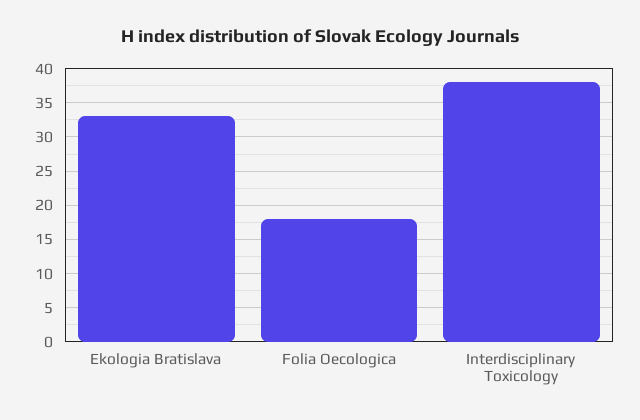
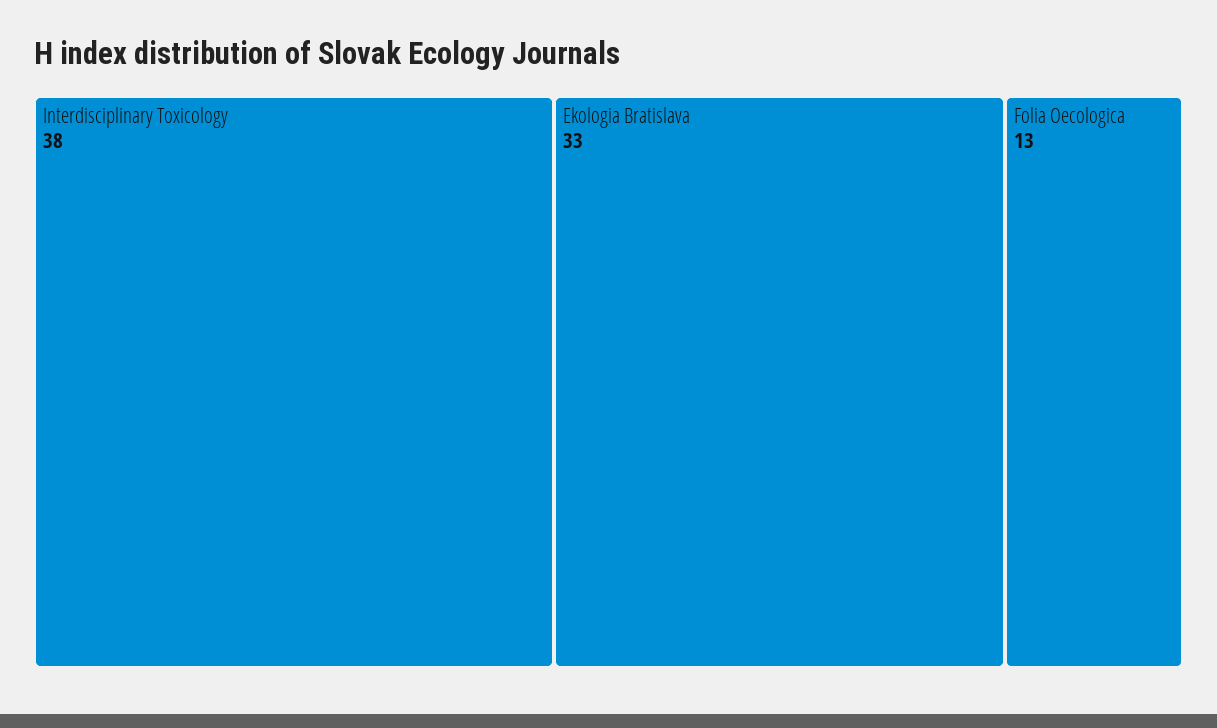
Folia Oecologica: 18 -> 13

